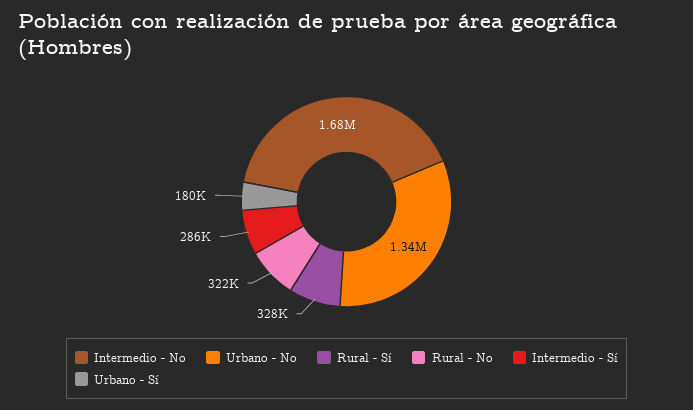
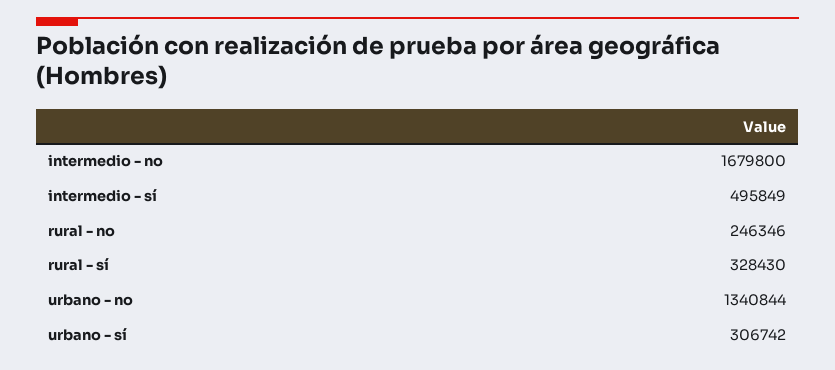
Rural - No: 322000 -> 246346
Intermedio - Sí: 286000 -> 495849
Urbano - Sí: 180000 -> 306742

